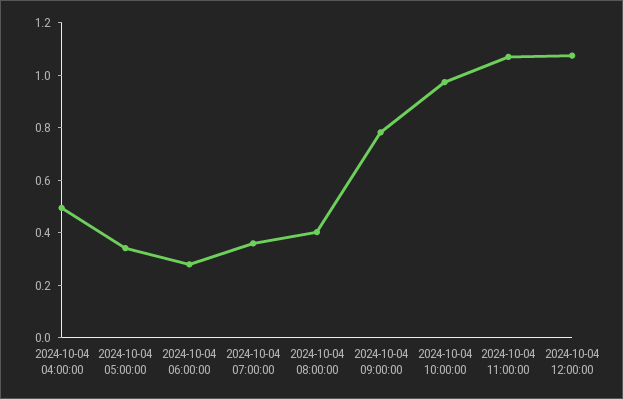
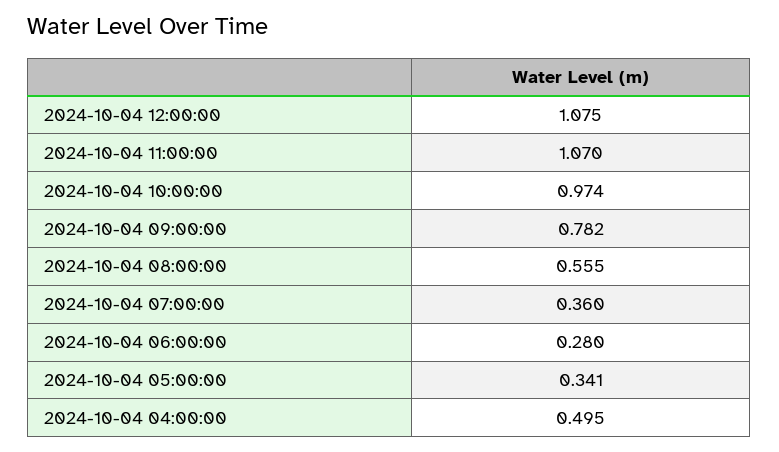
2024-10-04 08:00:00: 0.4 -> 0.555

